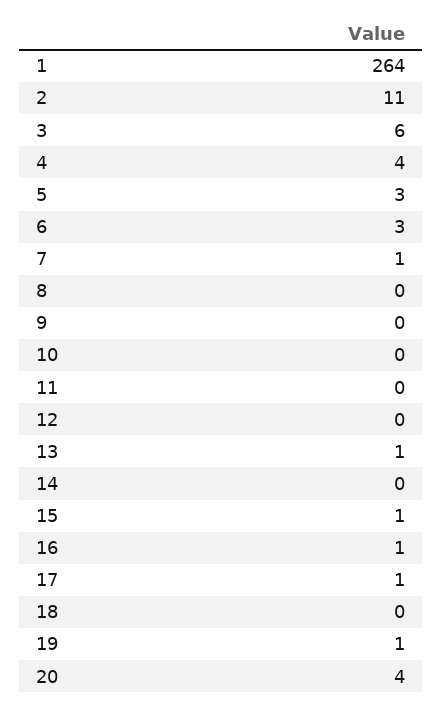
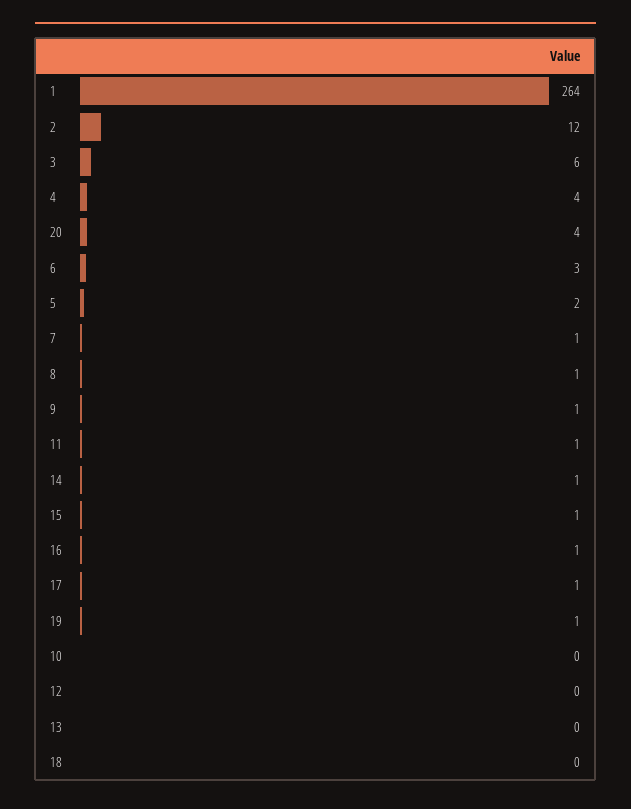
2: 11 -> 12
5: 3 -> 2
8: 0 -> 1
9: 0 -> 1
11: 0 -> 1
13: 1 -> 0
14: 0 -> 1

